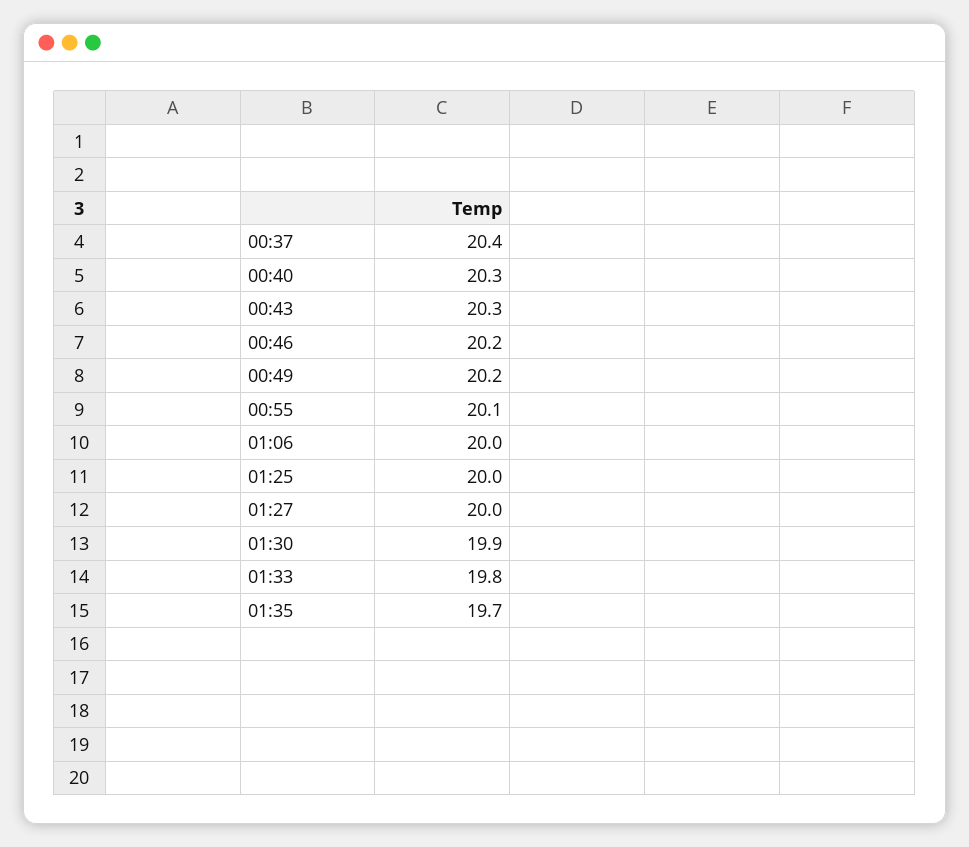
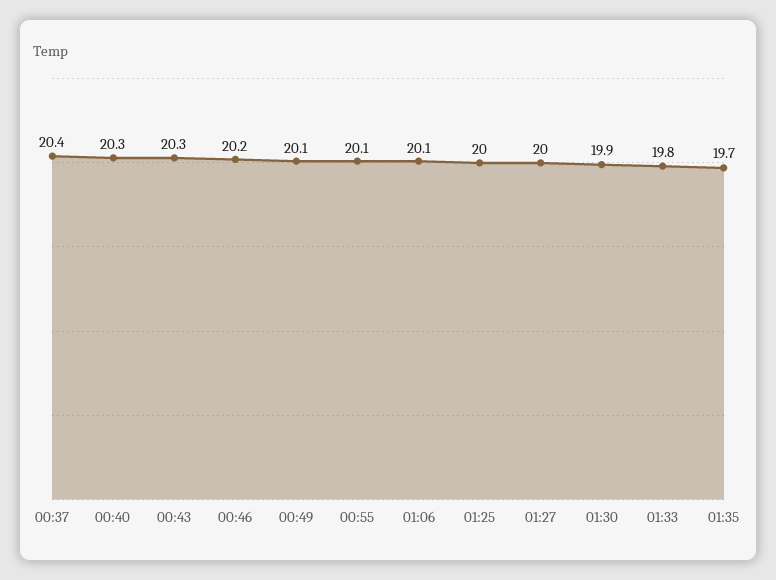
00:49: 20.2 -> 20.1
01:06: 20 -> 20.1

